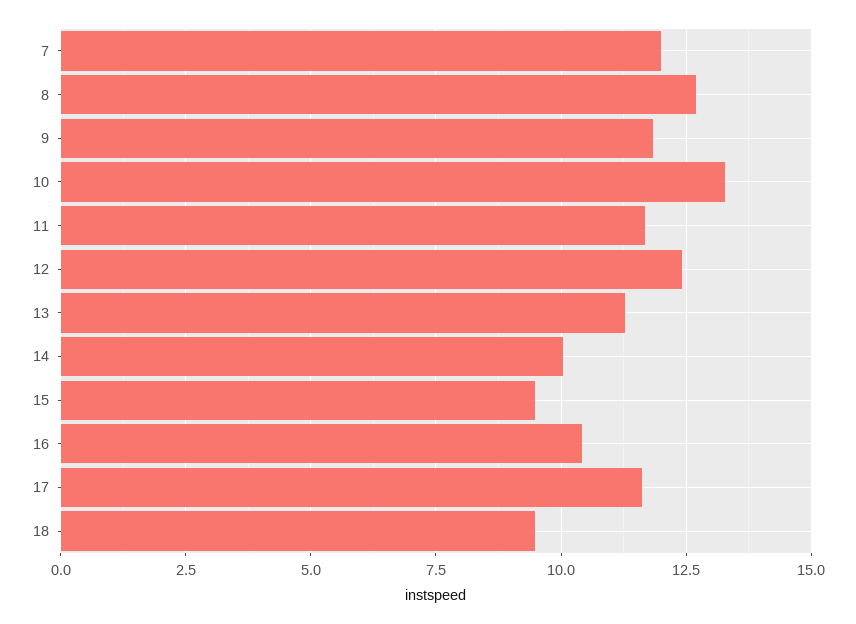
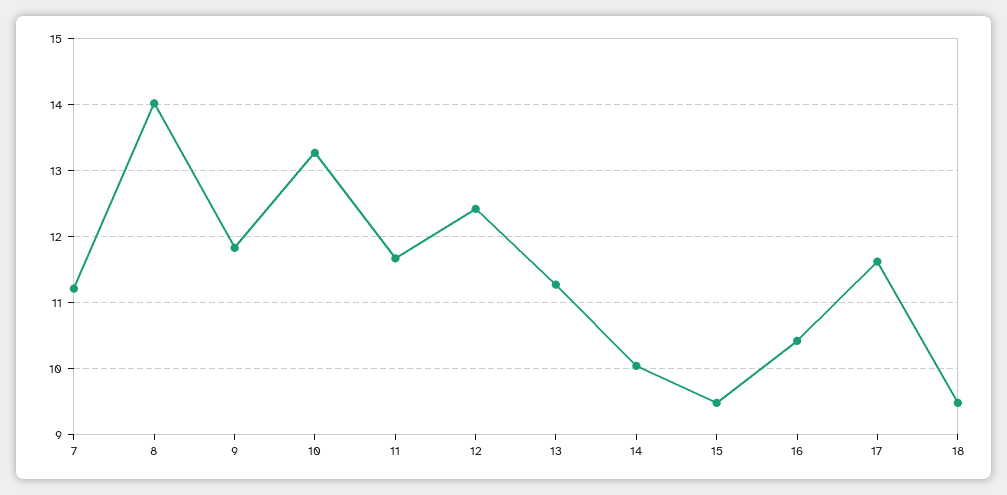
7: 12 -> 11.2
8: 12.75 -> 14

